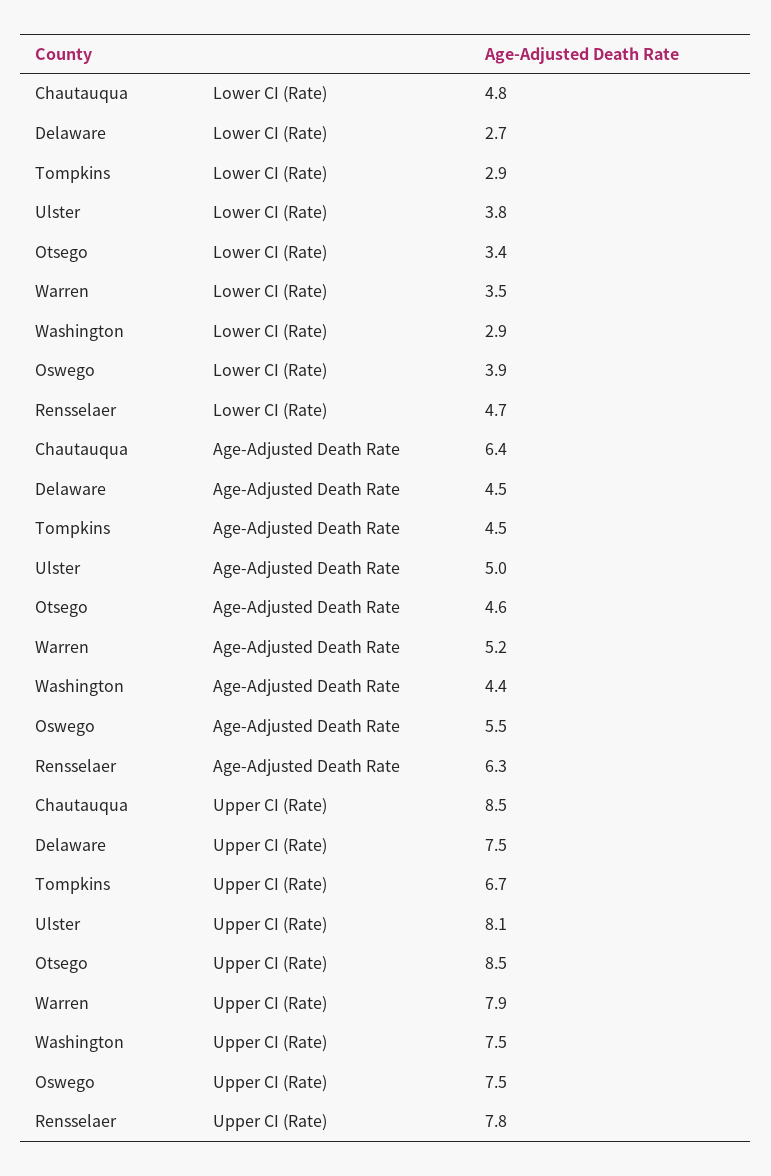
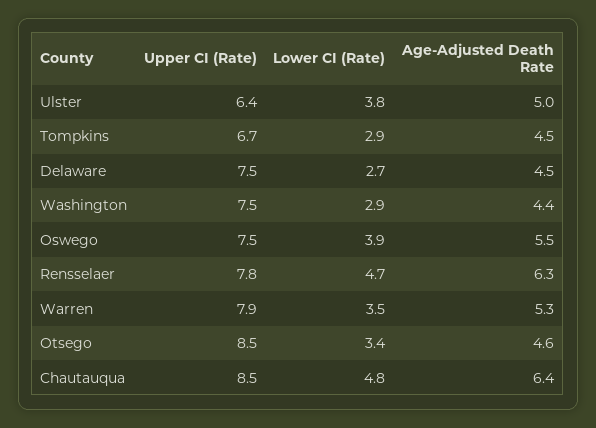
Warren, Age-Adjusted Death Rate: 5.2 -> 5.3
Ulster, Upper CI (Rate): 8.1 -> 6.4

